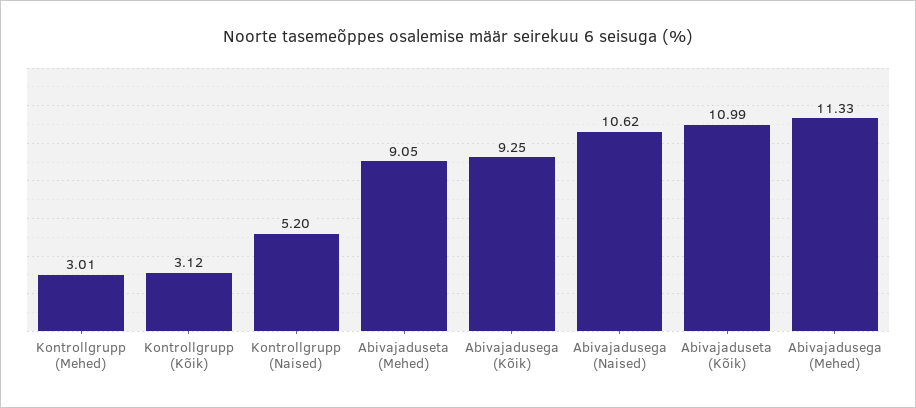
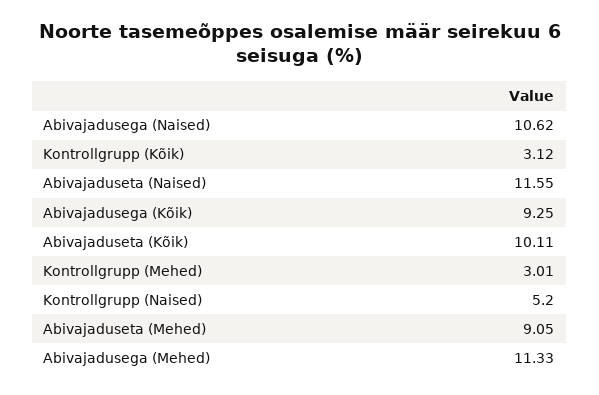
Abivajaduseta (Kõik): 10.99 -> 10.11
Abivajaduseta (Naised): none -> 11.55

